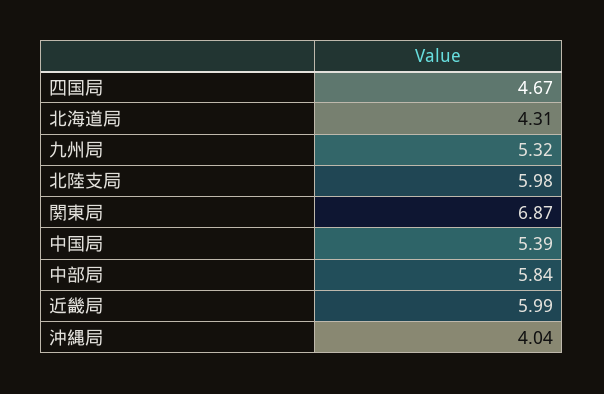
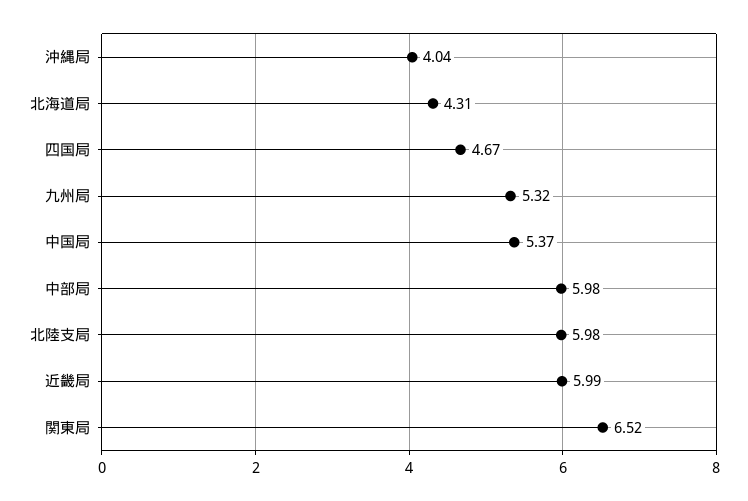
関東局: 6.87 -> 6.52
中国局: 5.39 -> 5.37
中部局: 5.84 -> 5.98

